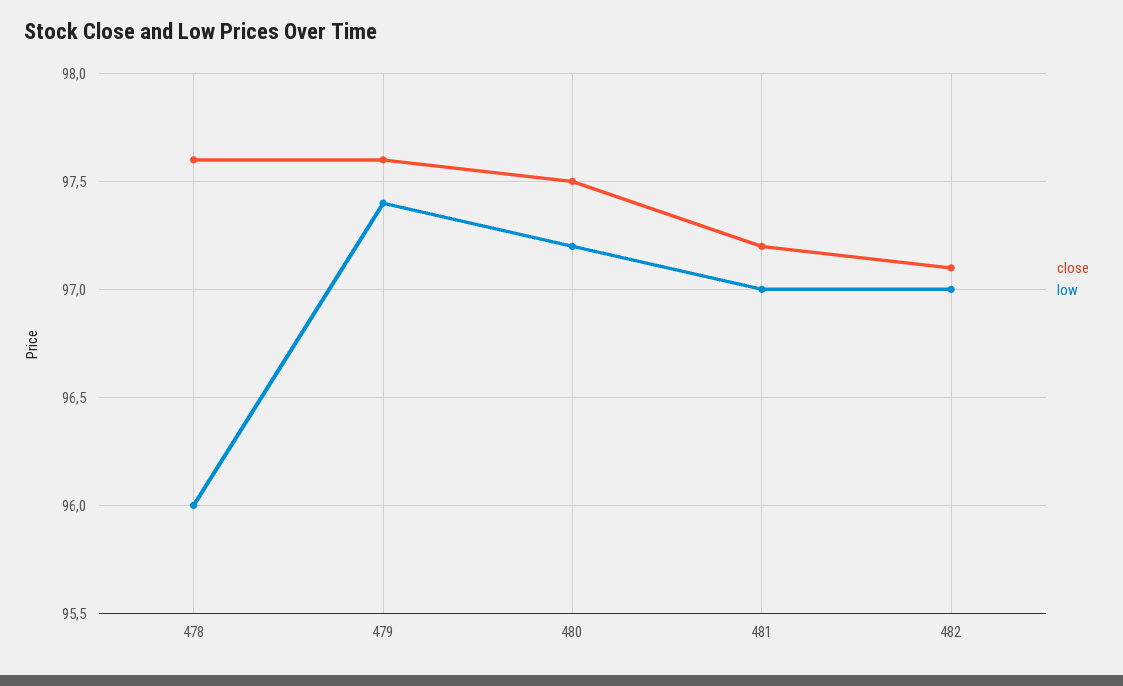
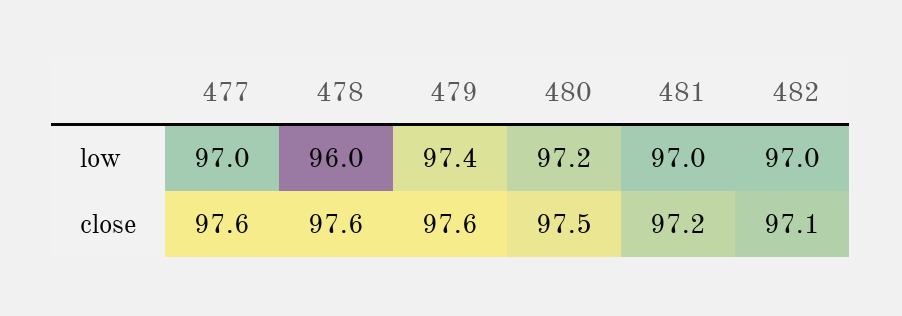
low, 477: none -> 97
close, 477: none -> 97.6

